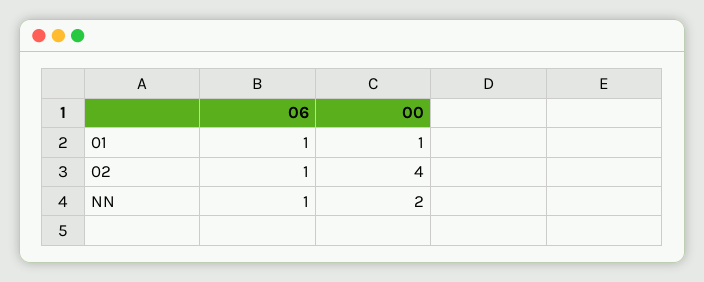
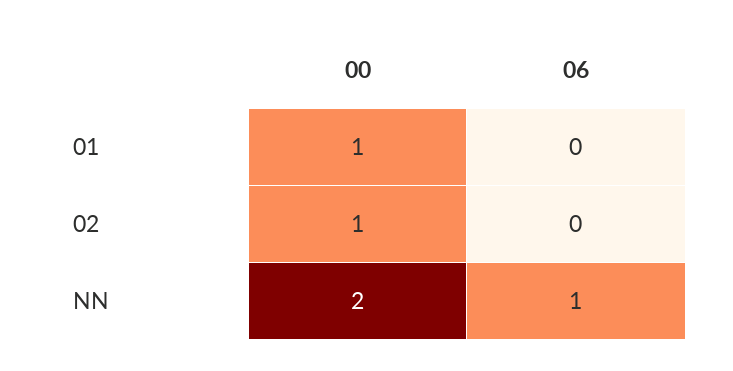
06, 01: 1 -> 0
06, 02: 1 -> 0
00, 02: 4 -> 1

